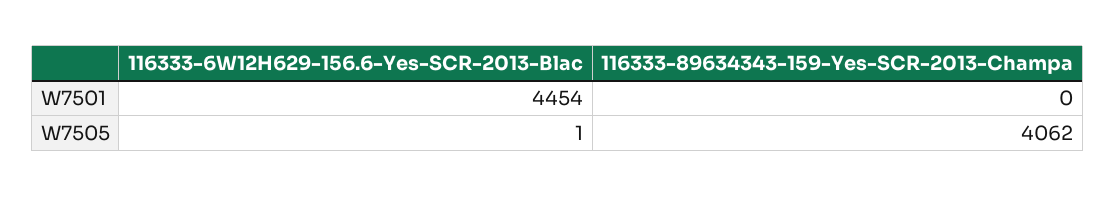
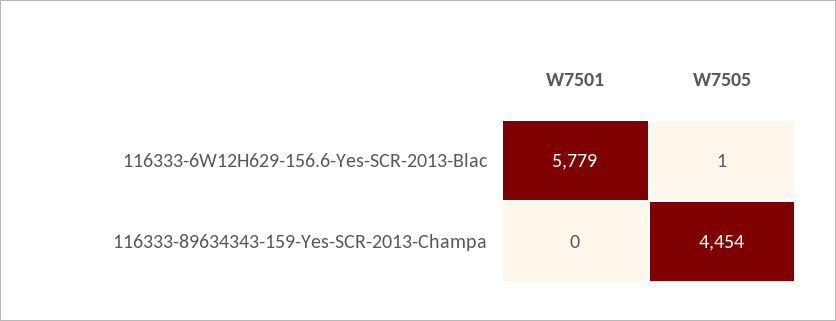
116333-6W12H629-156.6-Yes-SCR-2013-Blac, W7501: 4454 -> 5779
116333-89634343-159-Yes-SCR-2013-Champa, W7505: 4062 -> 4454

